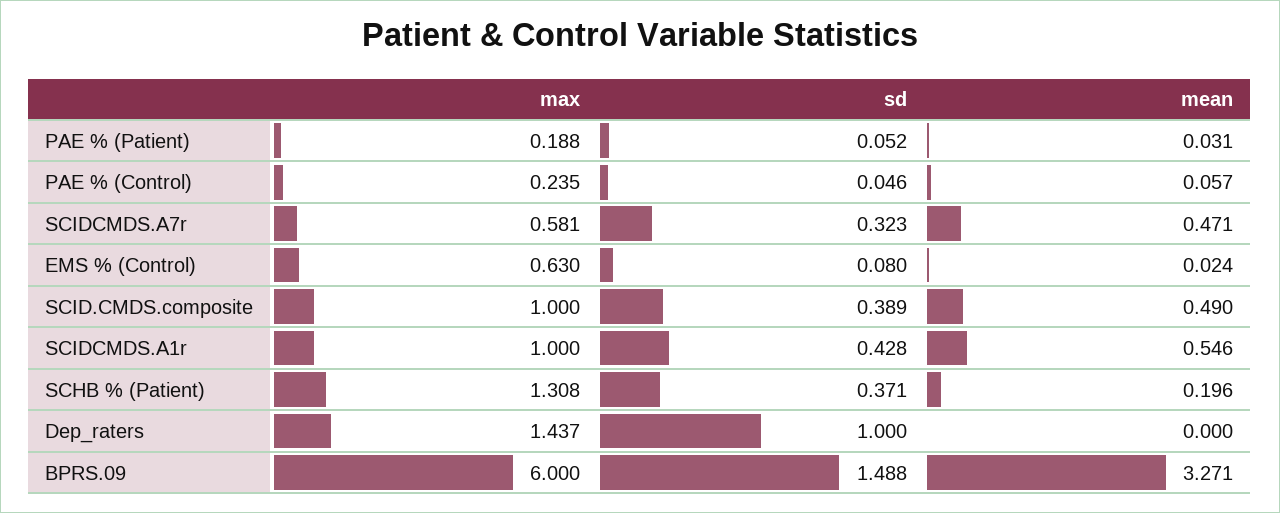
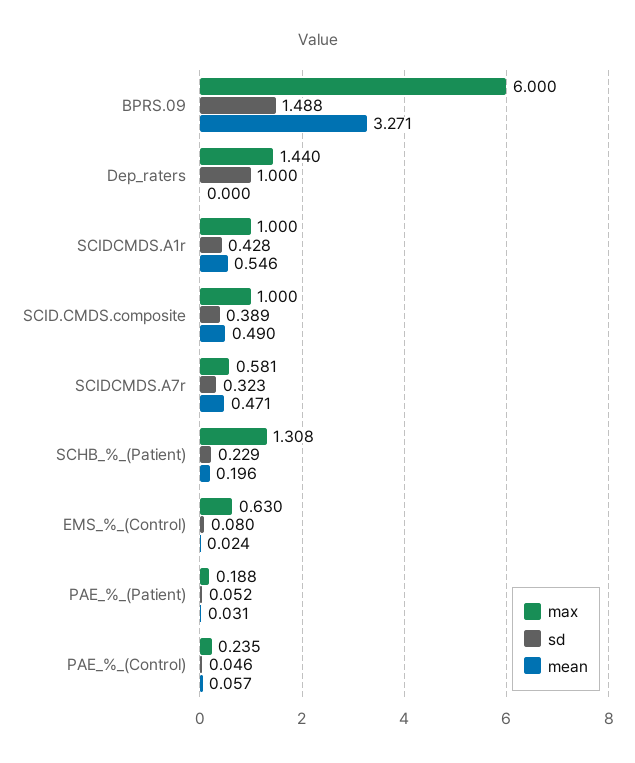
sd, SCHB % (Patient): 0.371 -> 0.229
max, Dep_raters: 1.437 -> 1.44

